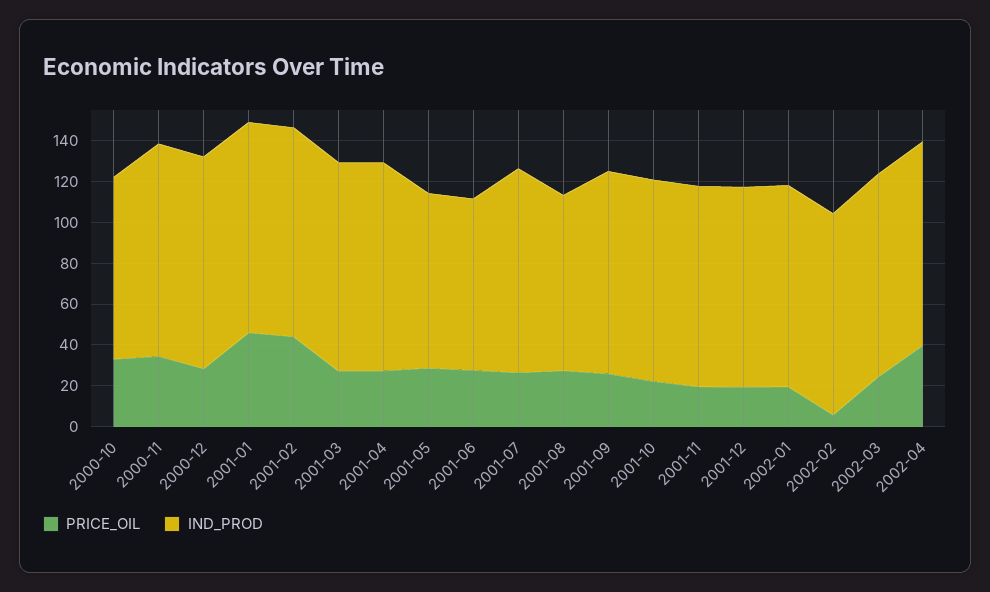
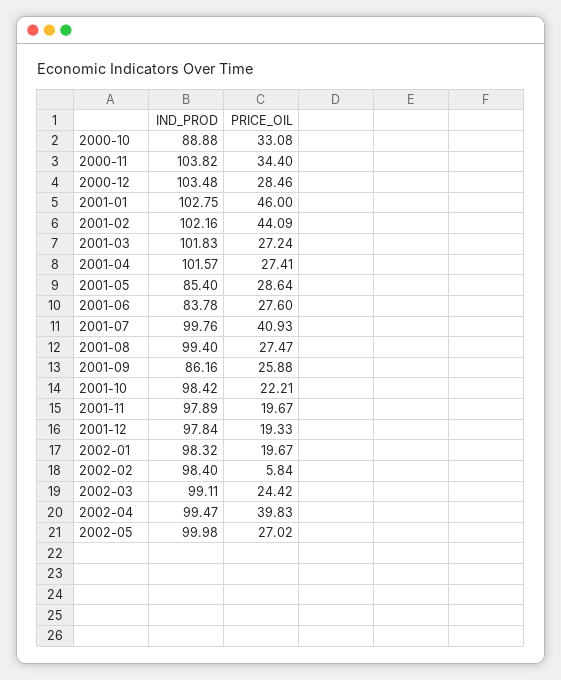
PRICE_OIL, 2001-07: 25 -> 40.93
IND_PROD, 2001-08: 85 -> 99.4
IND_PROD, 2001-09: 100 -> 86.16
IND_PROD, 2002-05: none -> 99.98
PRICE_OIL, 2002-05: none -> 27.02

